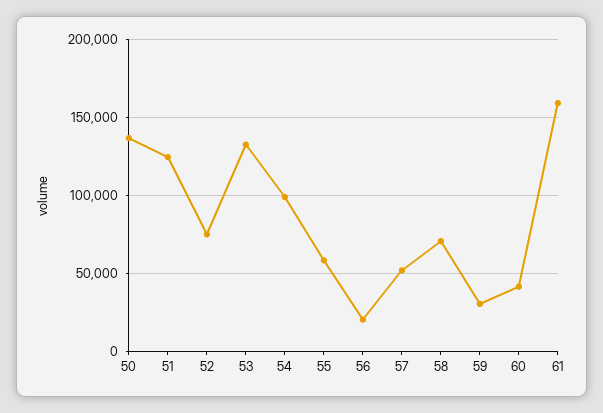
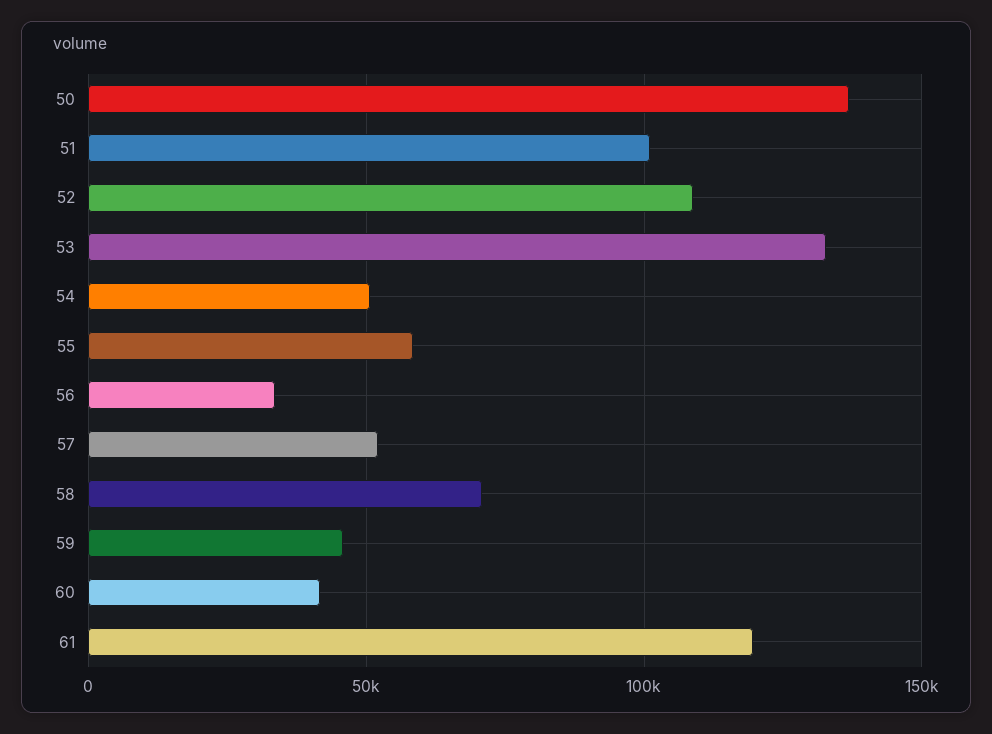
51: 125000 -> 100000
52: 75000 -> 110000
54: 100000 -> 50000
56: 20000 -> 35000
59: 30000 -> 45000
61: 160000 -> 120000

